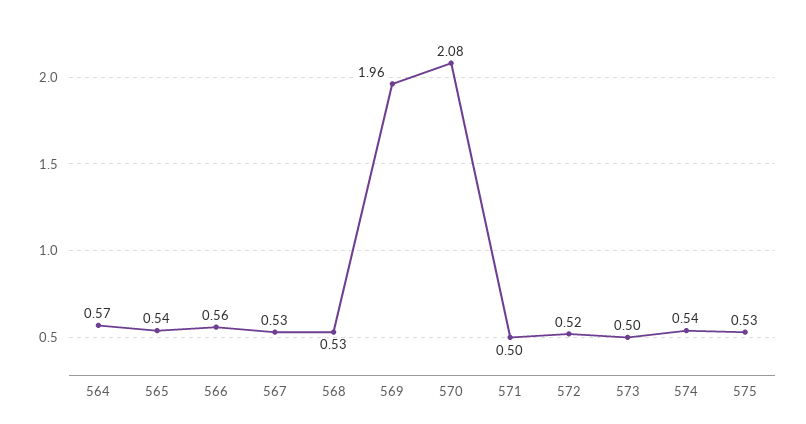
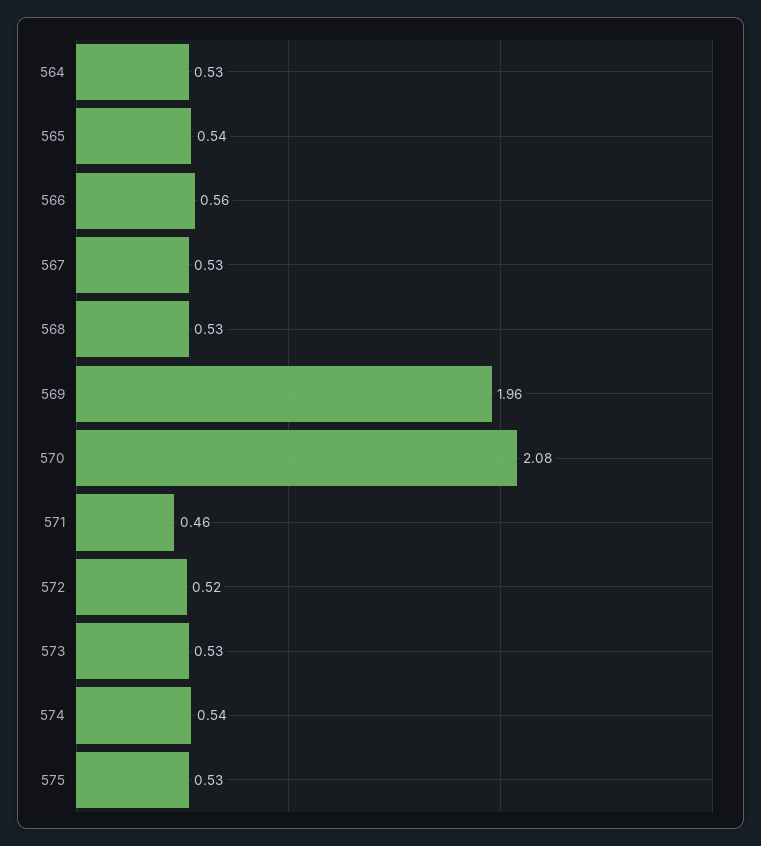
564: 0.57 -> 0.53
571: 0.5 -> 0.46
573: 0.5 -> 0.53

